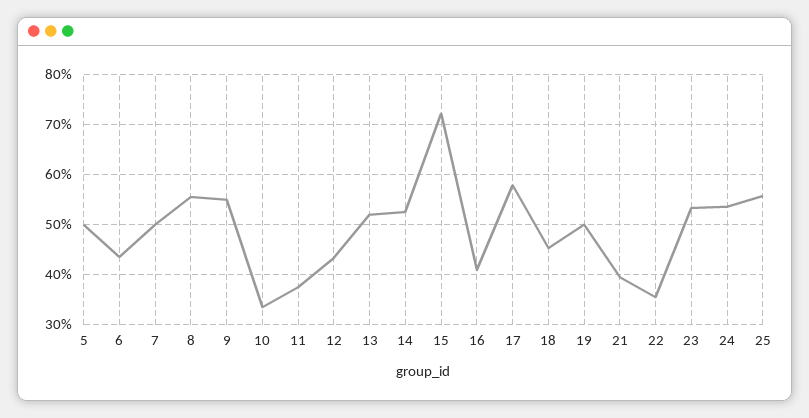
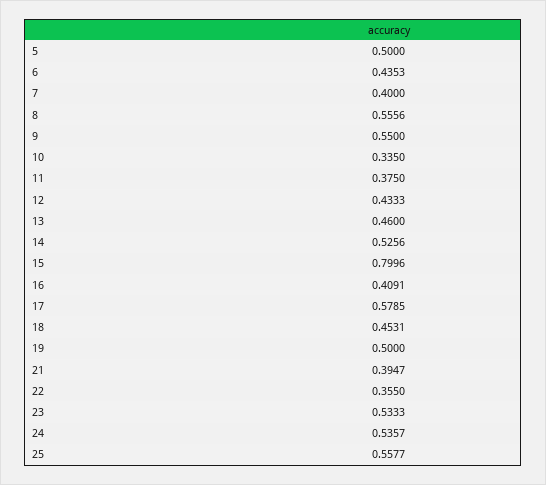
7: 0.5 -> 0.4
13: 0.52 -> 0.46
15: 0.72 -> 0.7996

